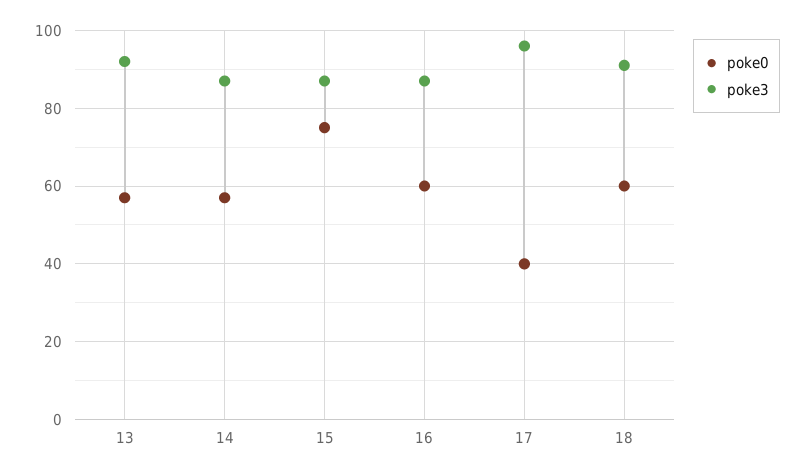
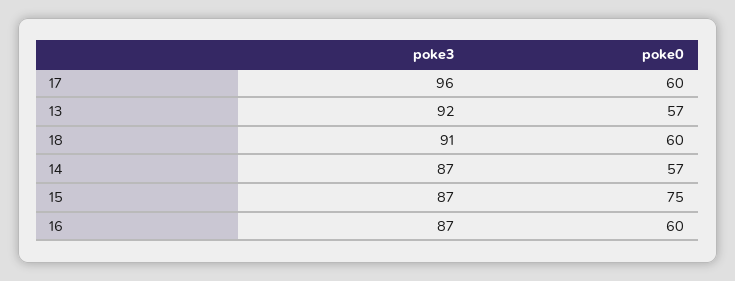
poke0, 17: 40 -> 60

